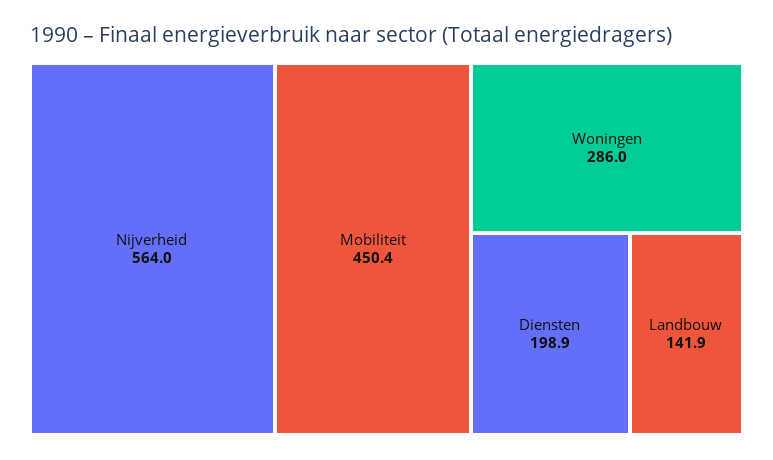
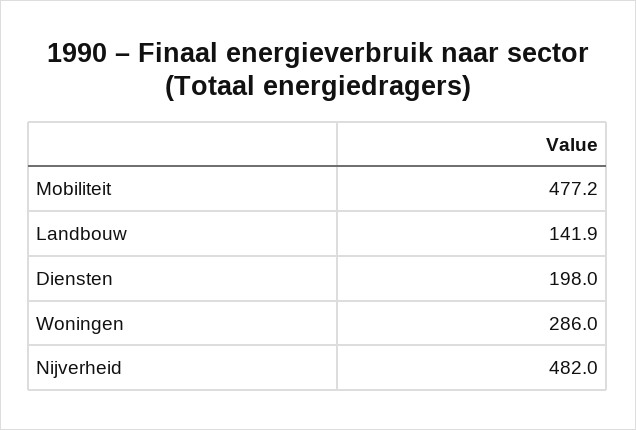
Nijverheid: 564 -> 482
Mobiliteit: 450.4 -> 477.2
Diensten: 198.9 -> 198

